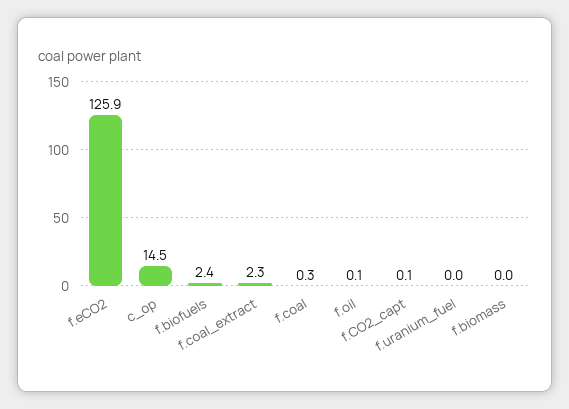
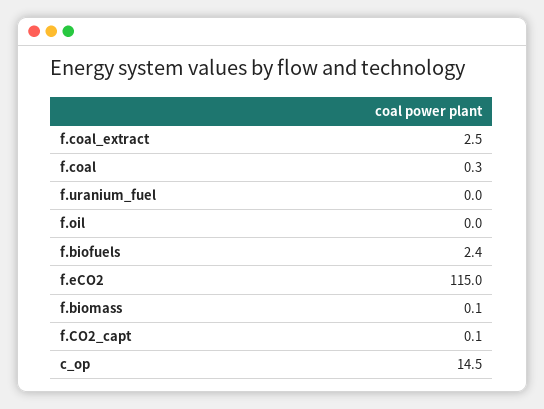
f.eCO2: 125.9 -> 115
f.coal_extract: 2.3 -> 2.5
f.oil: 0.1 -> 0
f.biomass: 0 -> 0.1

